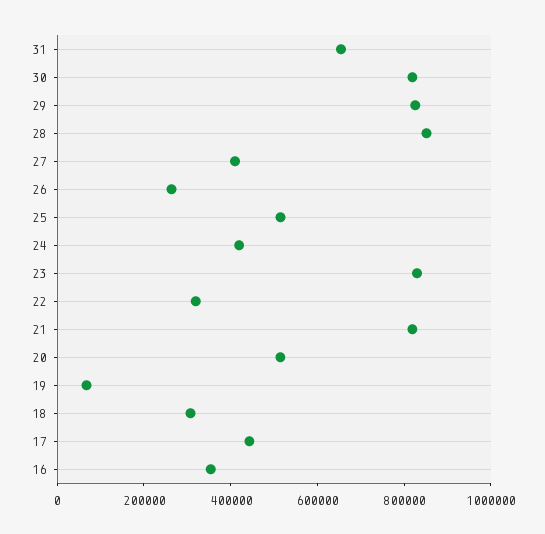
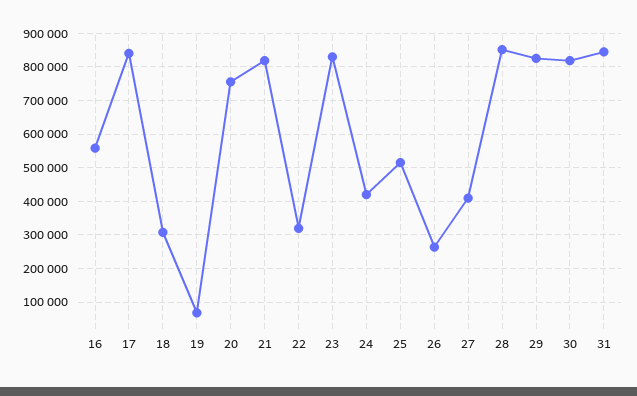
31: 650000 -> 840000
20: 500000 -> 760000
17: 450000 -> 840000
16: 350000 -> 560000

